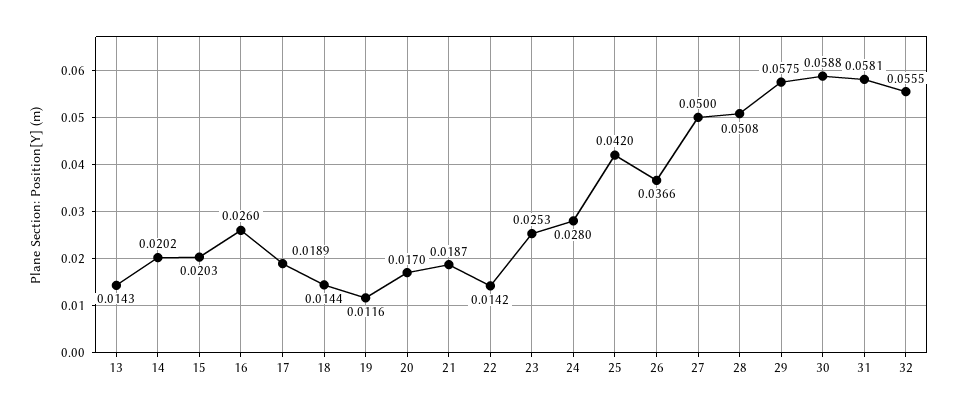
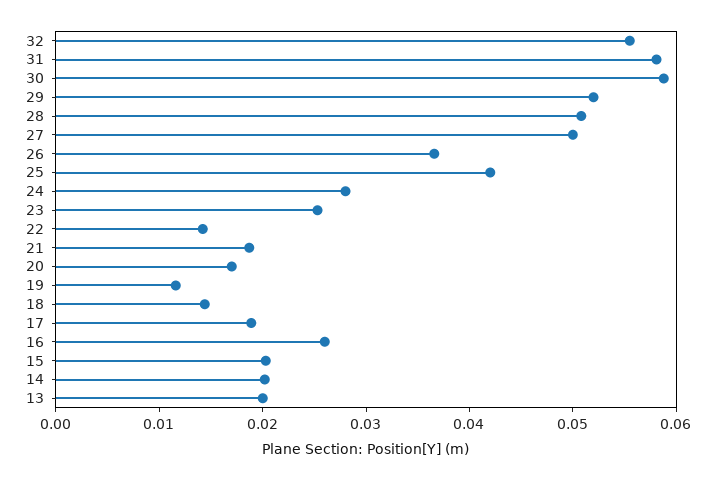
13: 0.0143 -> 0.02
29: 0.0575 -> 0.052

